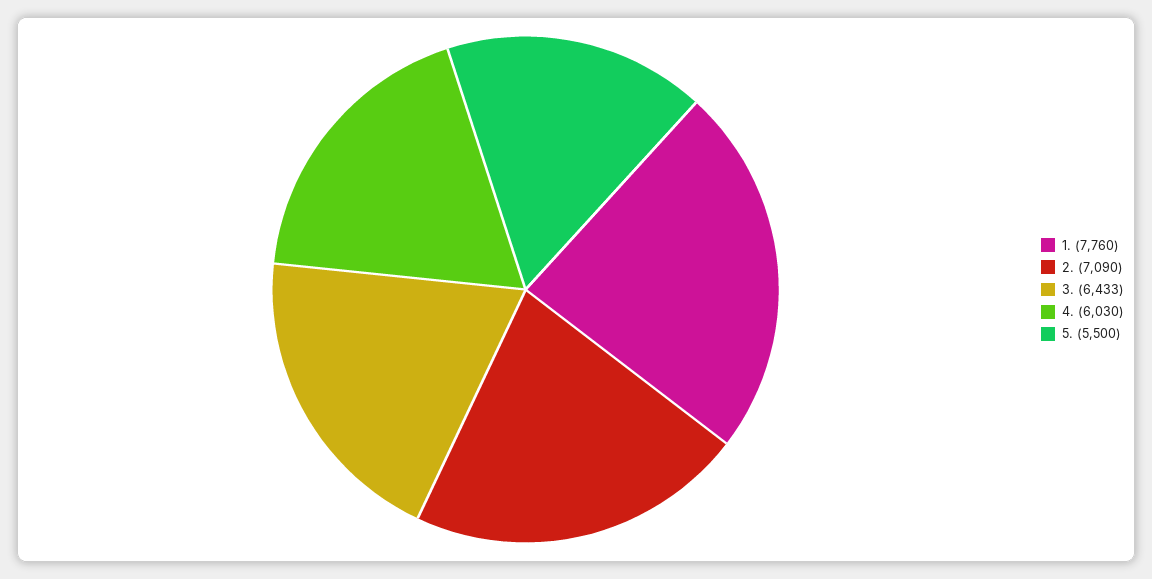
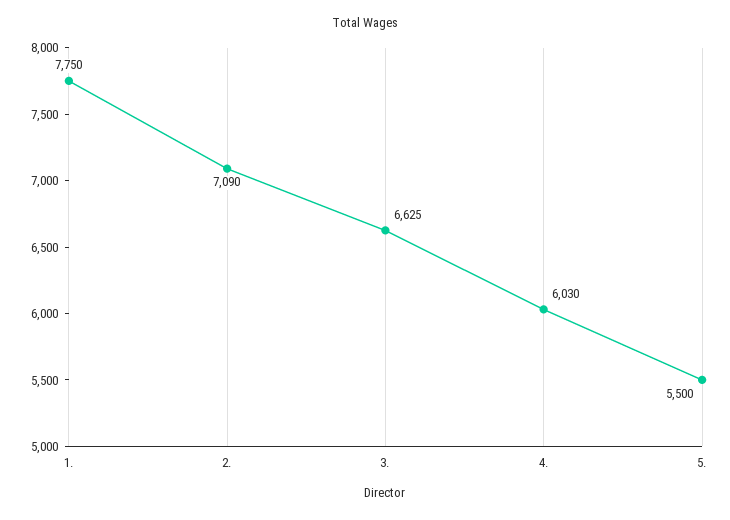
1.: 7760 -> 7750
3.: 6433 -> 6625

